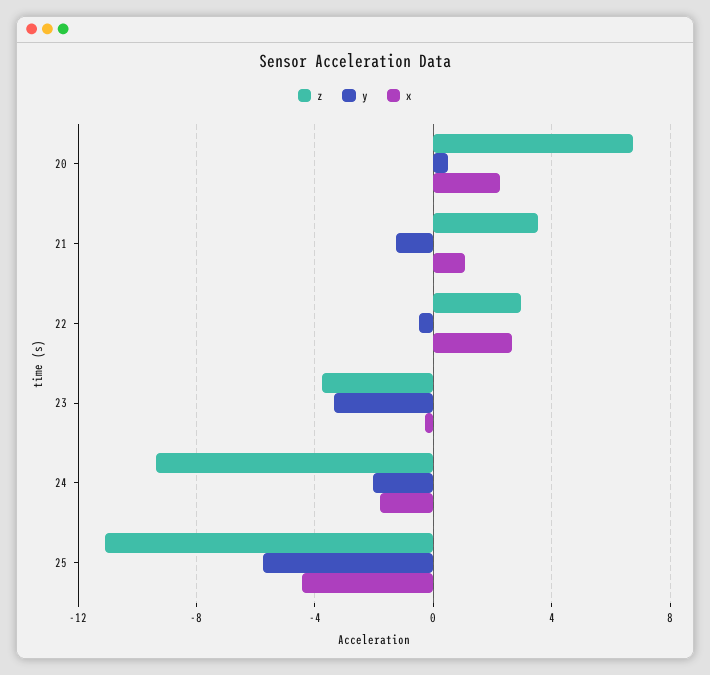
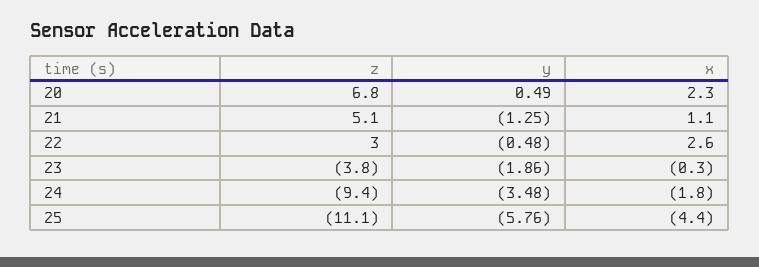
z, 21: 3.5 -> 5.1
y, 23: -3.5 -> -1.86
y, 24: -2 -> -3.48

